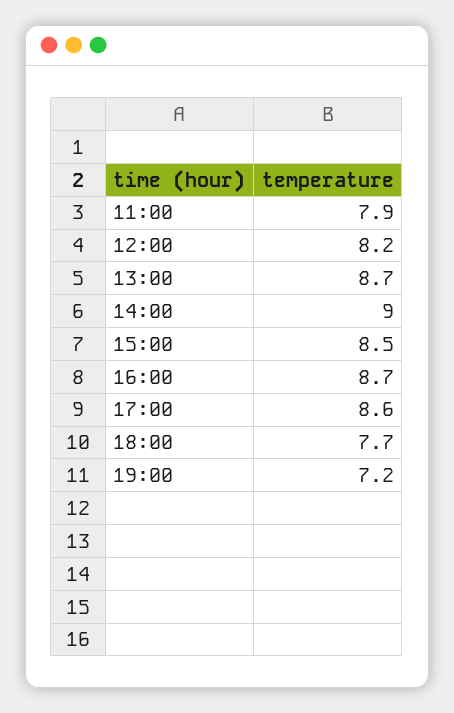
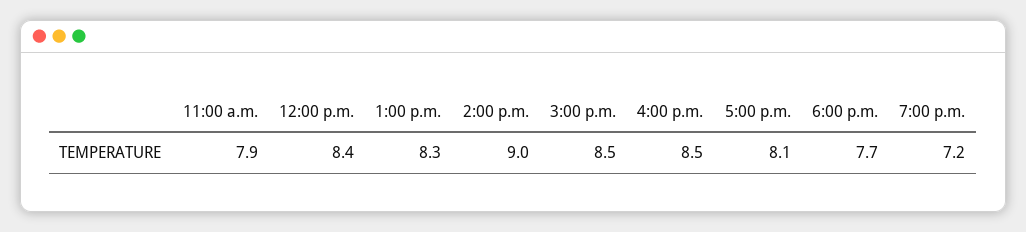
12:00: 8.2 -> 8.4
13:00: 8.7 -> 8.3
16:00: 8.7 -> 8.5
17:00: 8.6 -> 8.1

